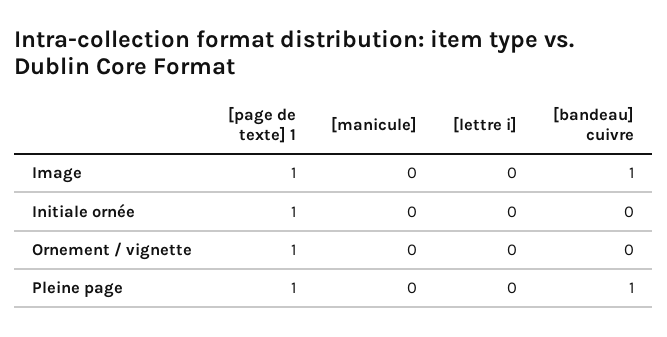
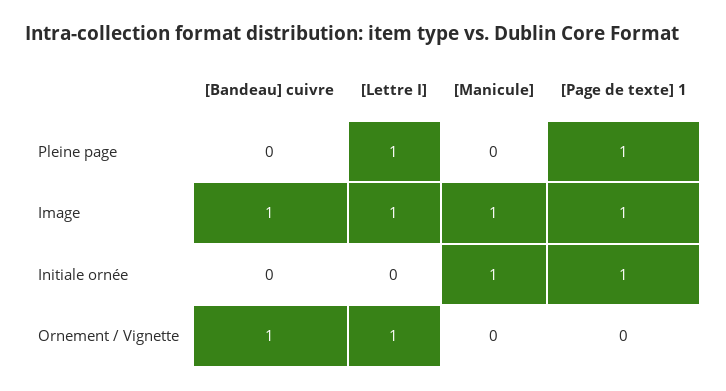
[manicule], Image: 0 -> 1
[lettre i], Image: 0 -> 1
[manicule], Initiale ornée: 0 -> 1
[page de texte] 1, Ornement / vignette: 1 -> 0
[lettre i], Ornement / vignette: 0 -> 1
[bandeau] cuivre, Ornement / vignette: 0 -> 1
[lettre i], Pleine page: 0 -> 1
[bandeau] cuivre, Pleine page: 1 -> 0

